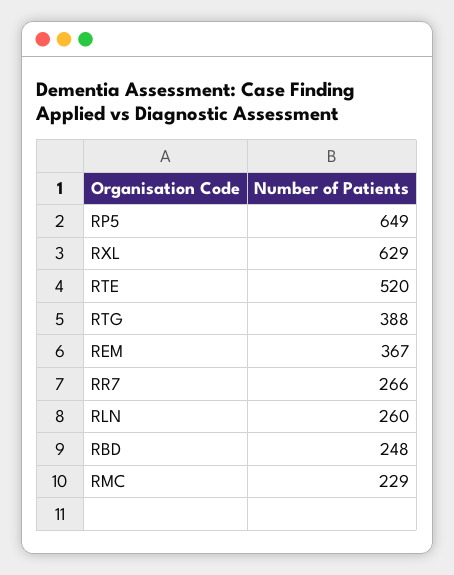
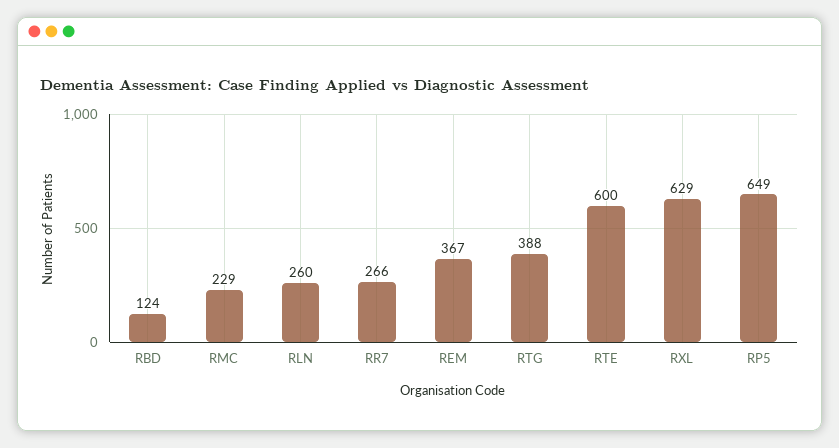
RTE: 520 -> 600
RBD: 248 -> 124

